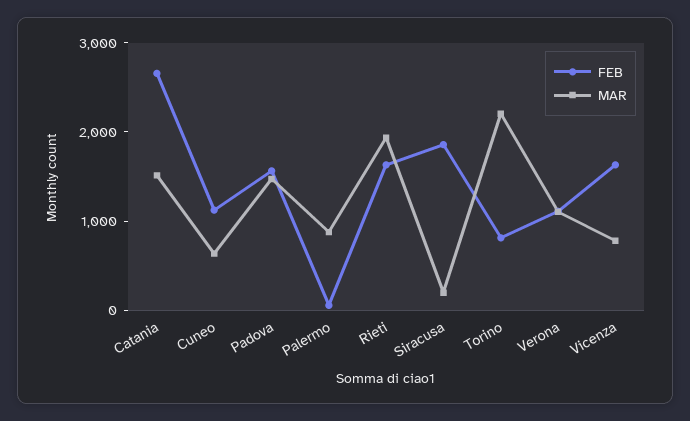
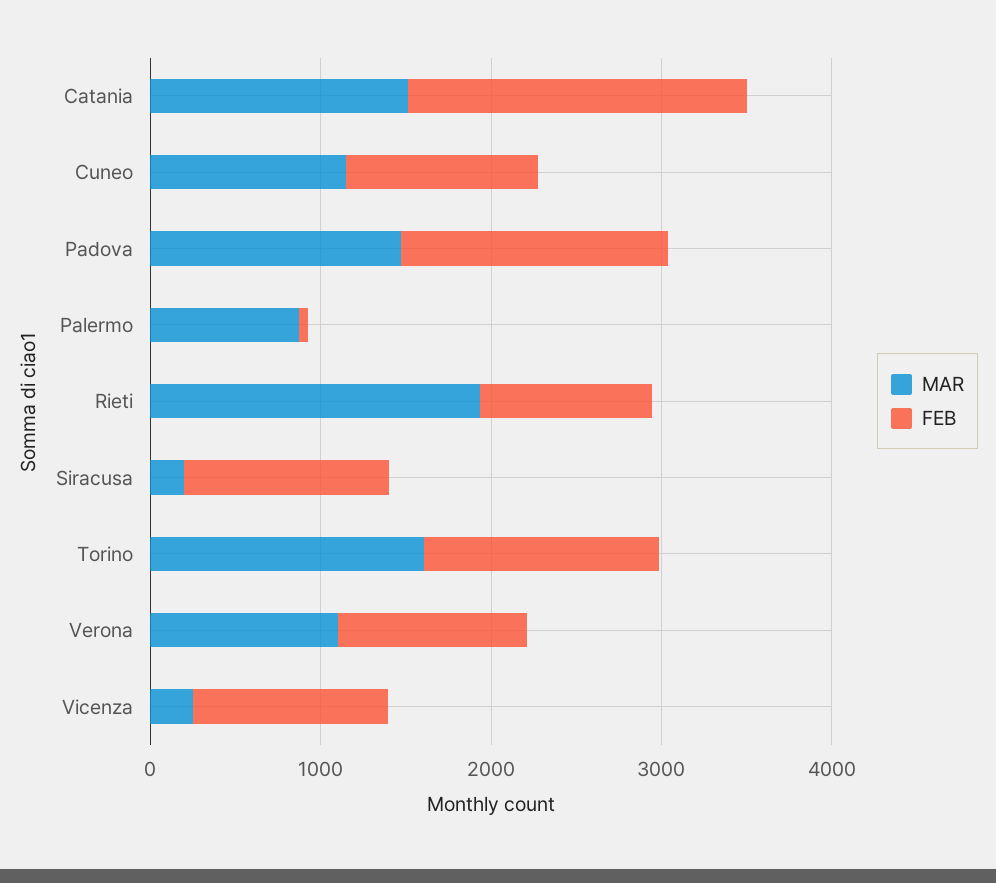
FEB, Catania: 2600 -> 2000
MAR, Cuneo: 600 -> 1200
FEB, Rieti: 1600 -> 1000
FEB, Siracusa: 1800 -> 1200
FEB, Torino: 800 -> 1400
MAR, Torino: 2200 -> 1600
FEB, Vicenza: 1600 -> 1200
MAR, Vicenza: 800 -> 200

